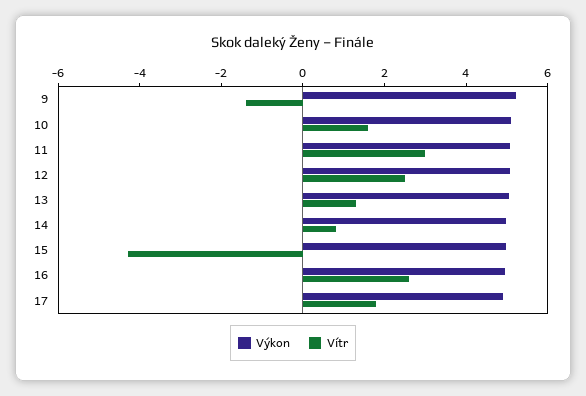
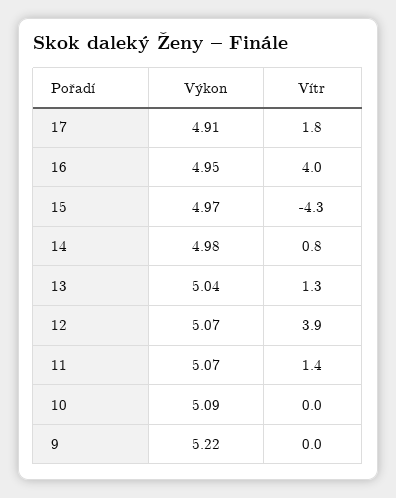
Vítr, 9: -1.5 -> 0
Vítr, 10: 1.5 -> 0
Vítr, 11: 3 -> 1.4
Vítr, 12: 2.5 -> 3.9
Vítr, 16: 2.5 -> 4

